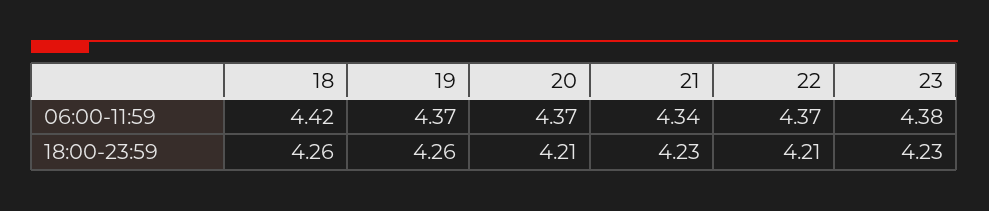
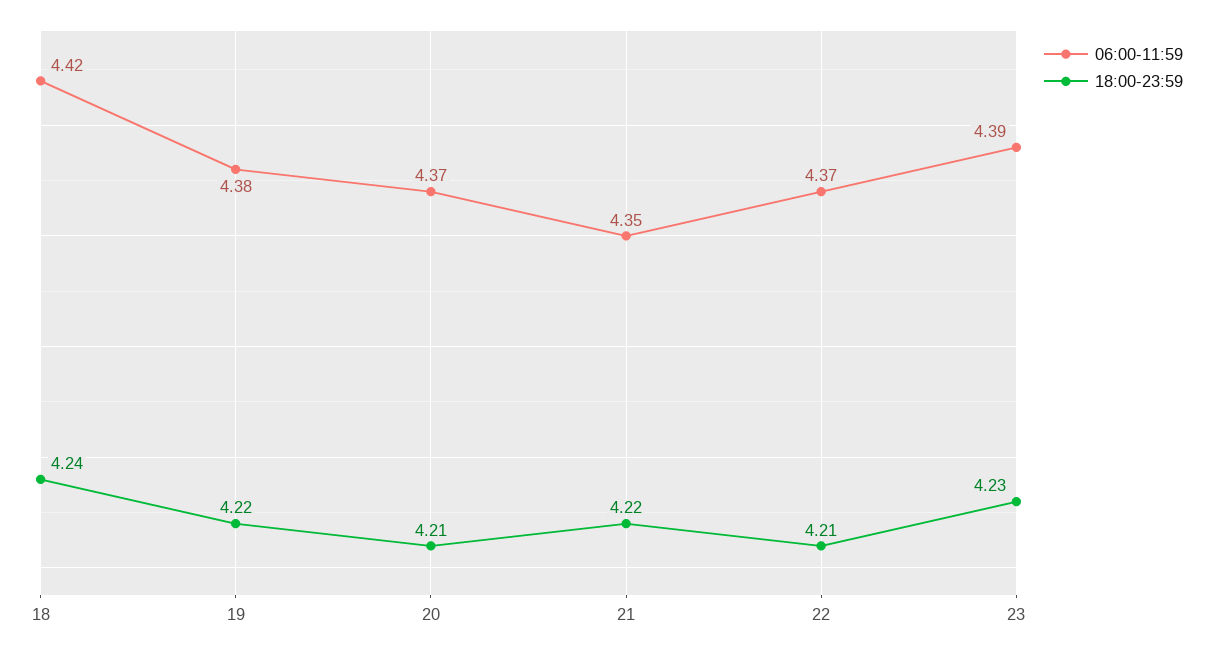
06:00-11:59, 19: 4.37 -> 4.38
06:00-11:59, 21: 4.34 -> 4.35
06:00-11:59, 23: 4.38 -> 4.39
18:00-23:59, 18: 4.26 -> 4.24
18:00-23:59, 19: 4.26 -> 4.22
18:00-23:59, 21: 4.23 -> 4.22

